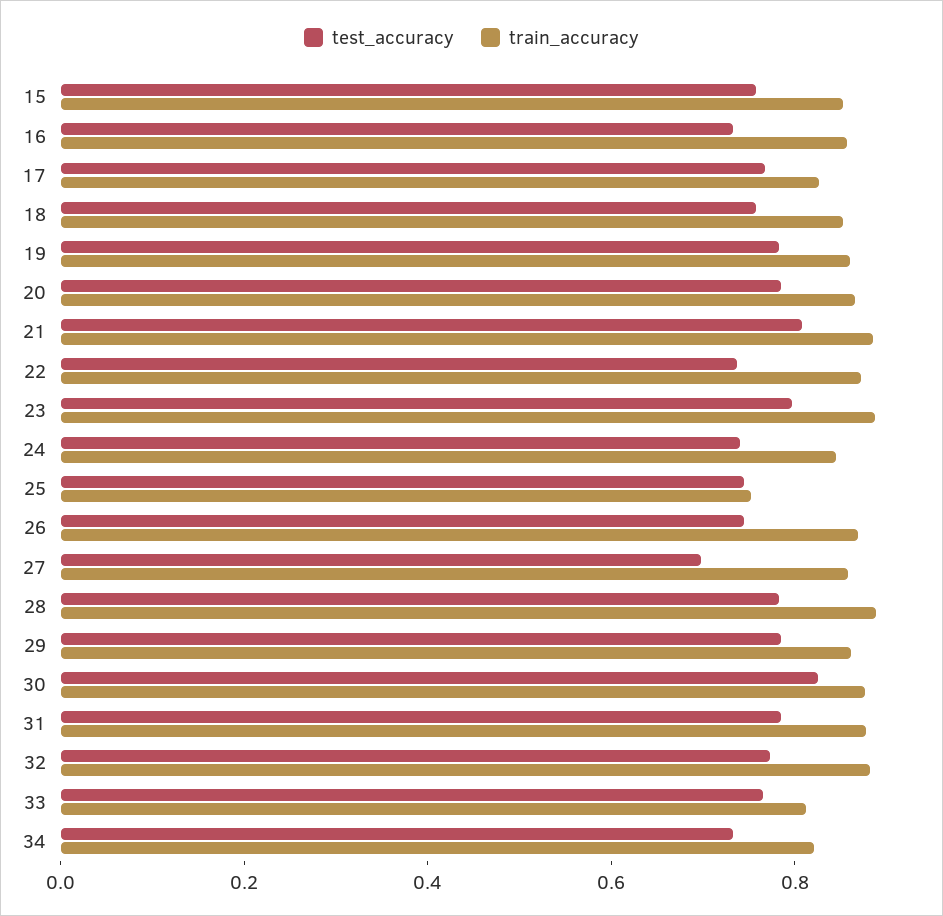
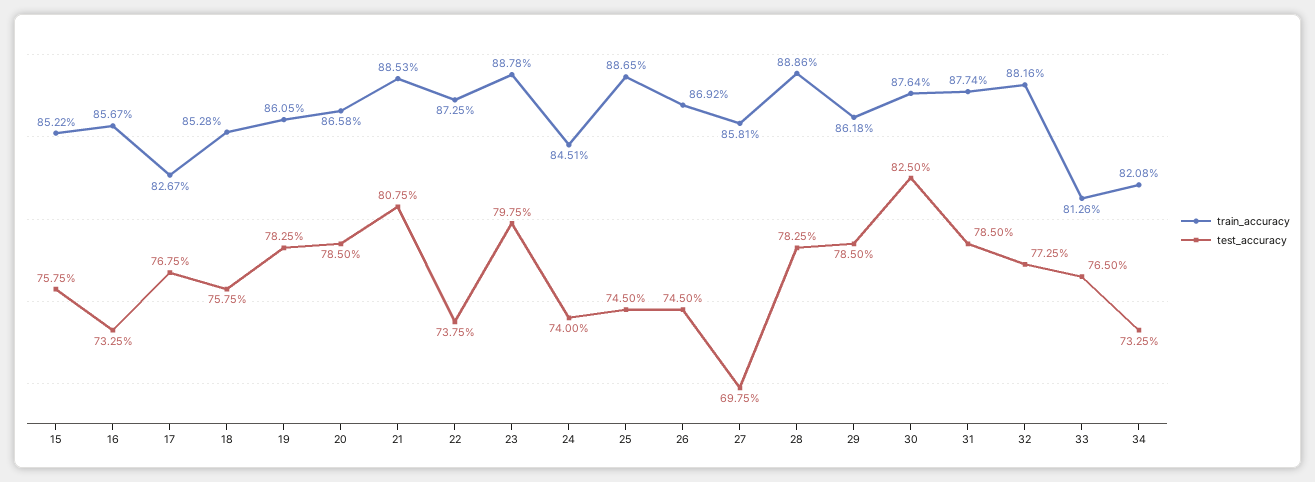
train_accuracy, 25: 0.75 -> 0.8865

